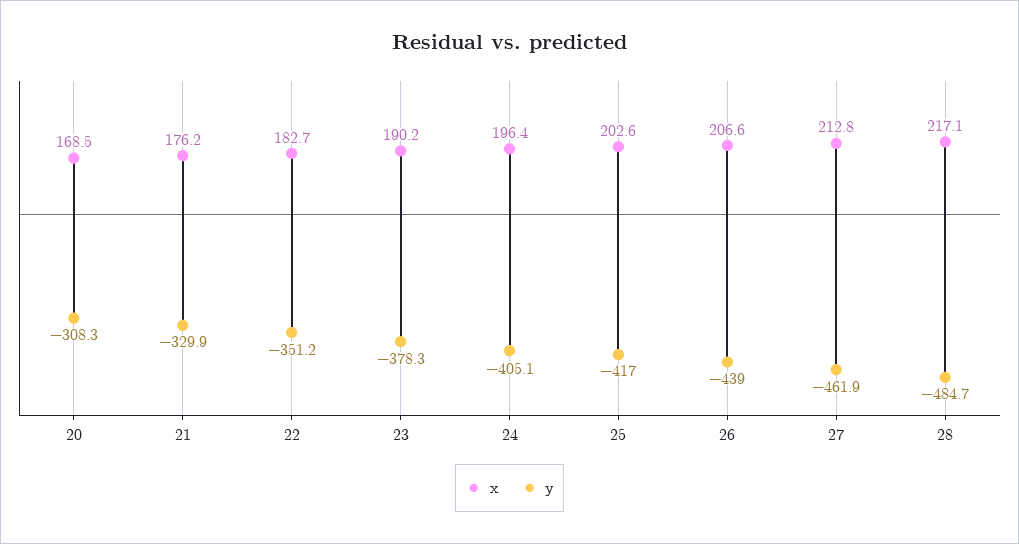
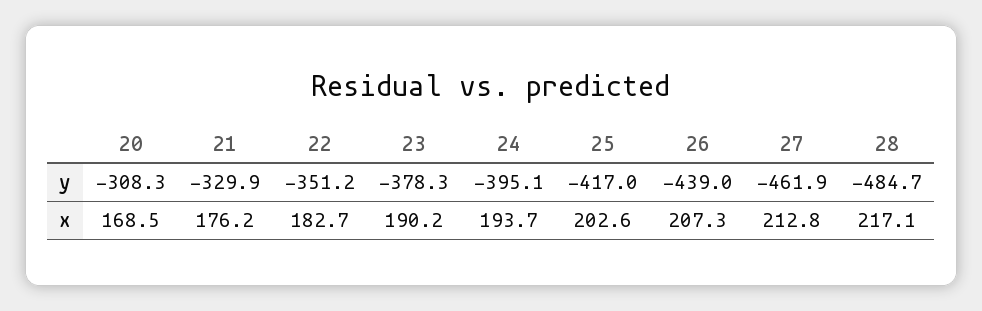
x, 24: 196.4 -> 193.7
y, 24: -405.1 -> -395.1
x, 26: 206.6 -> 207.3

